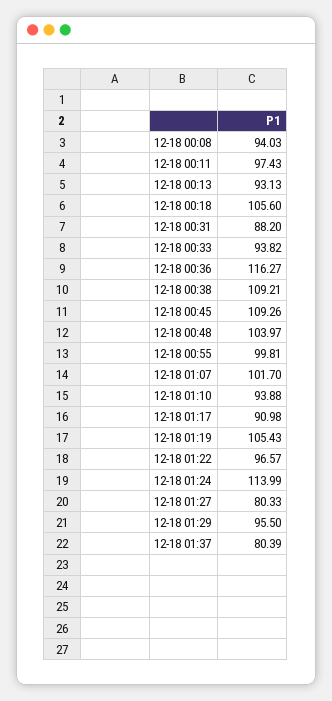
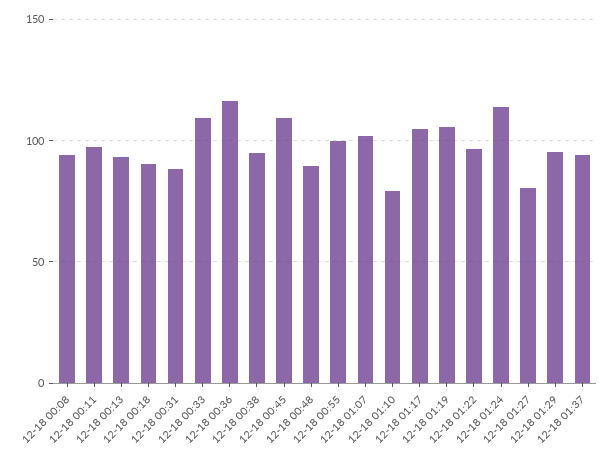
12-18 00:18: 105.6 -> 90
12-18 00:33: 93.82 -> 110
12-18 00:38: 109.21 -> 95
12-18 00:48: 103.97 -> 90
12-18 01:10: 93.88 -> 80
12-18 01:17: 90.98 -> 105
12-18 01:37: 80.39 -> 95

